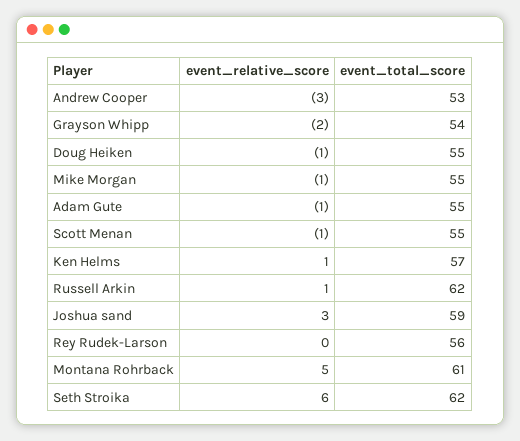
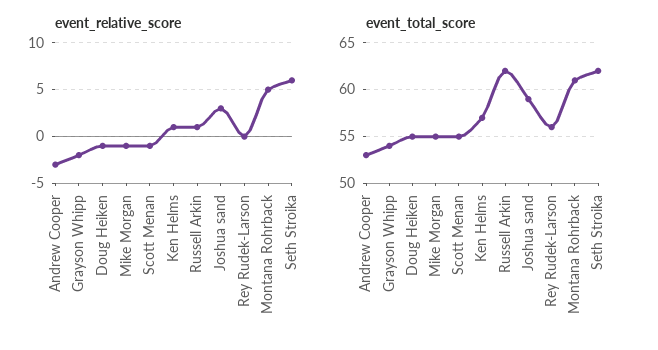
event_relative_score, Adam Gute: -1 -> none
event_total_score, Adam Gute: 55 -> none

